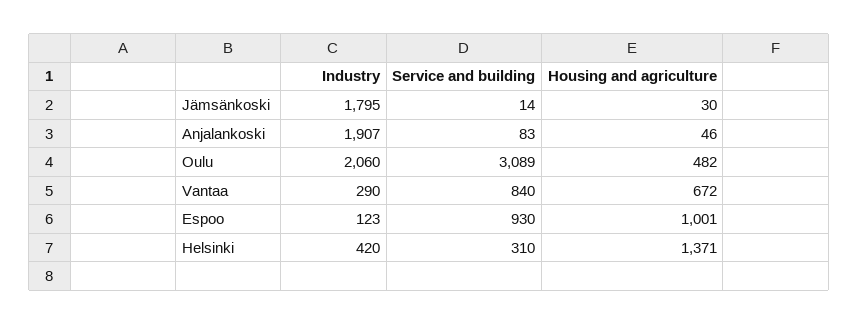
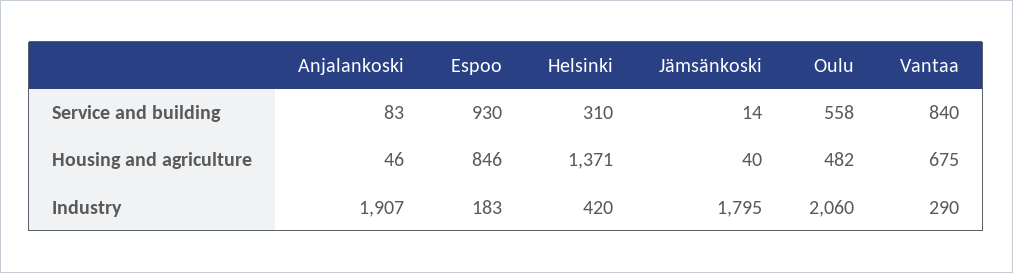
Housing and agriculture, Jämsänkoski: 30 -> 40
Service and building, Oulu: 3089 -> 558
Housing and agriculture, Vantaa: 672 -> 675
Industry, Espoo: 123 -> 183
Housing and agriculture, Espoo: 1001 -> 846

